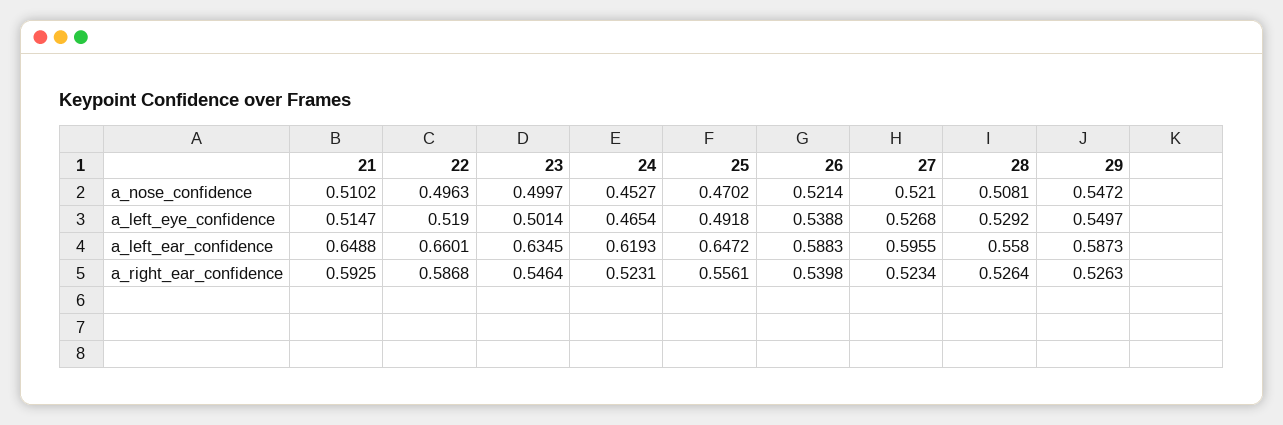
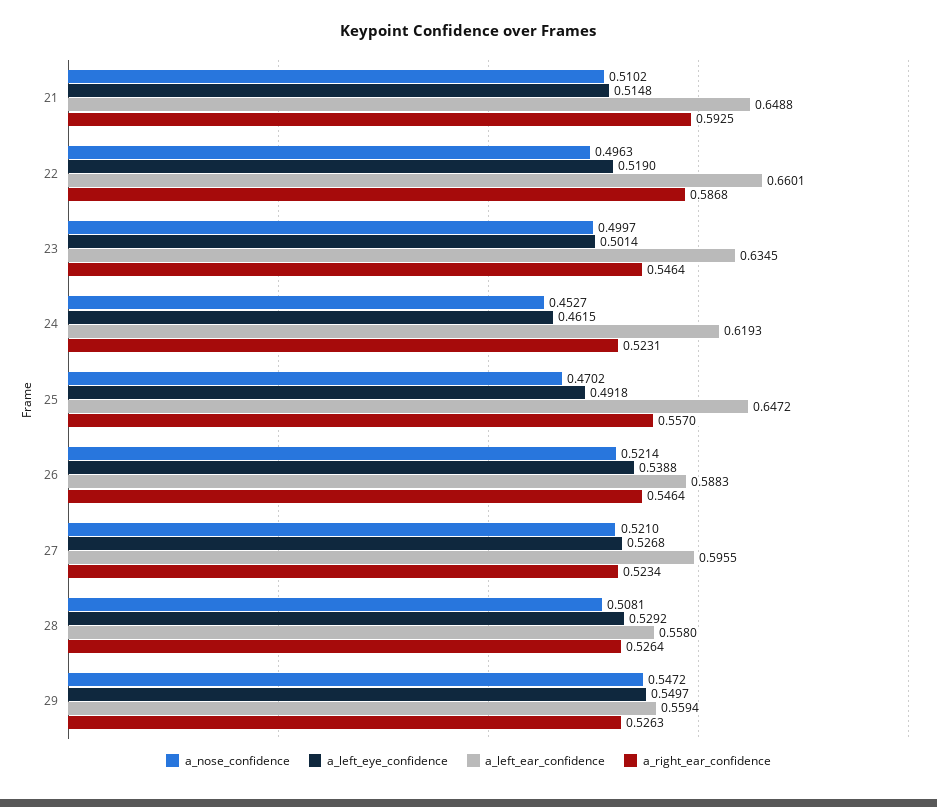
a_left_eye_confidence, 21: 0.5147 -> 0.5148
a_left_eye_confidence, 24: 0.4654 -> 0.4615
a_left_ear_confidence, 29: 0.5873 -> 0.5594
a_right_ear_confidence, 25: 0.5561 -> 0.557
a_right_ear_confidence, 26: 0.5398 -> 0.5464

